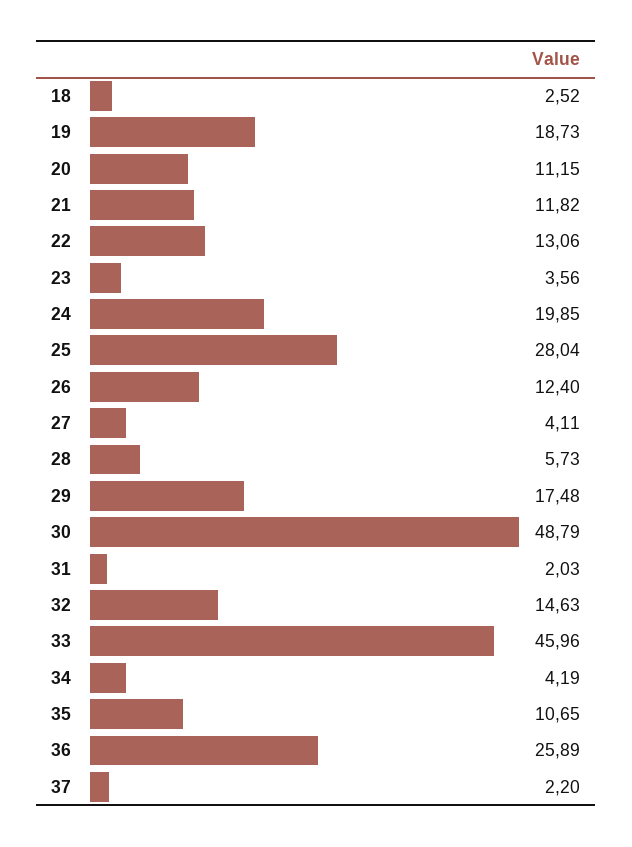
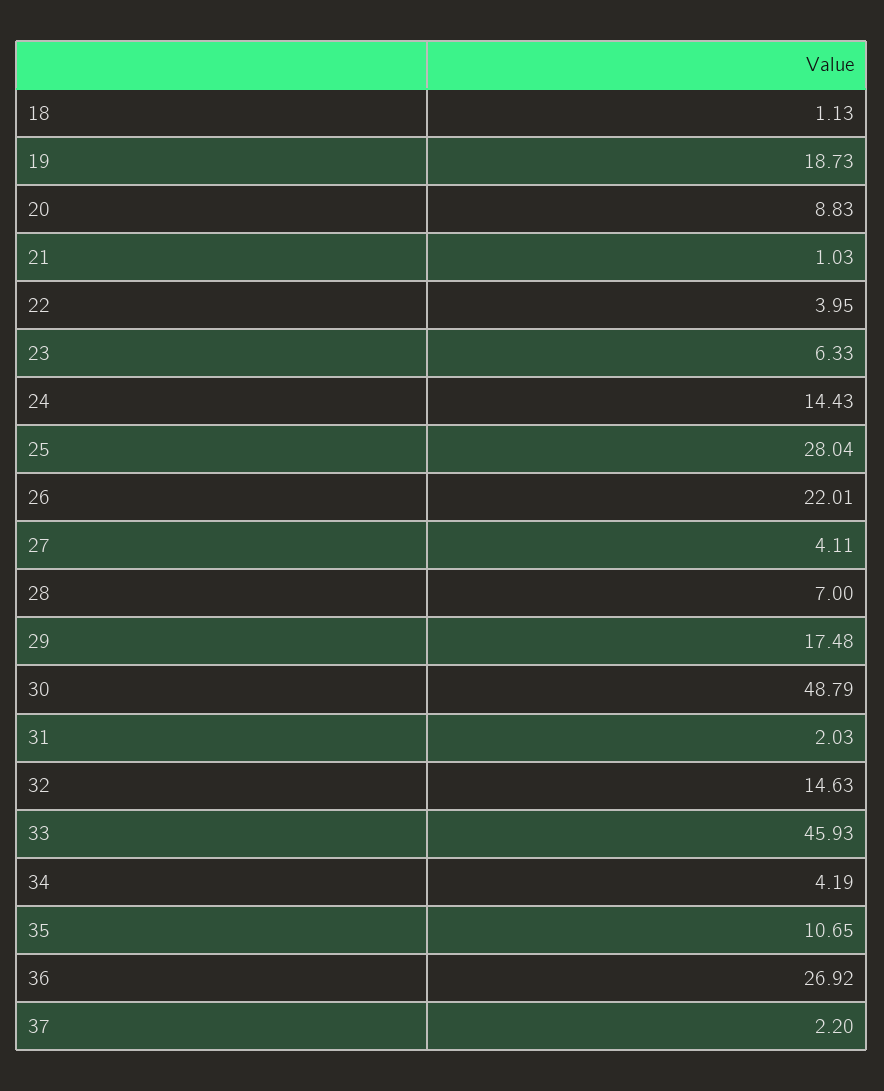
18: 2.52 -> 1.13
20: 11.15 -> 8.83
21: 11.82 -> 1.03
22: 13.06 -> 3.95
23: 3.56 -> 6.33
24: 19.85 -> 14.43
26: 12.4 -> 22.01
28: 5.73 -> 7
33: 45.96 -> 45.93
36: 25.89 -> 26.92

